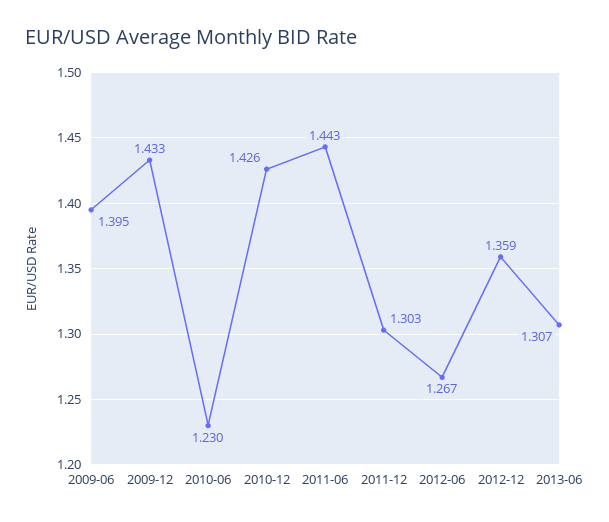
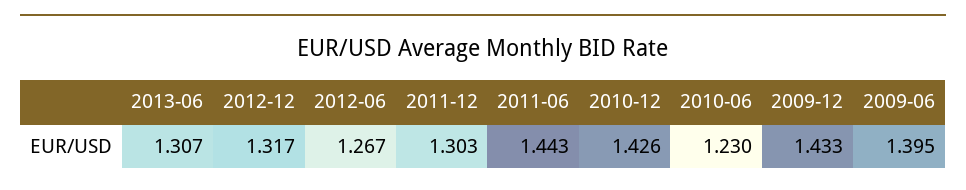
2012-12: 1.359 -> 1.317

